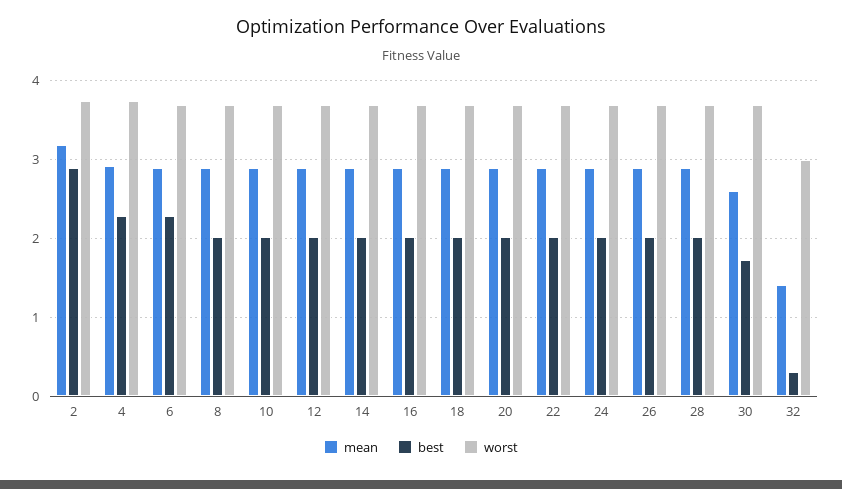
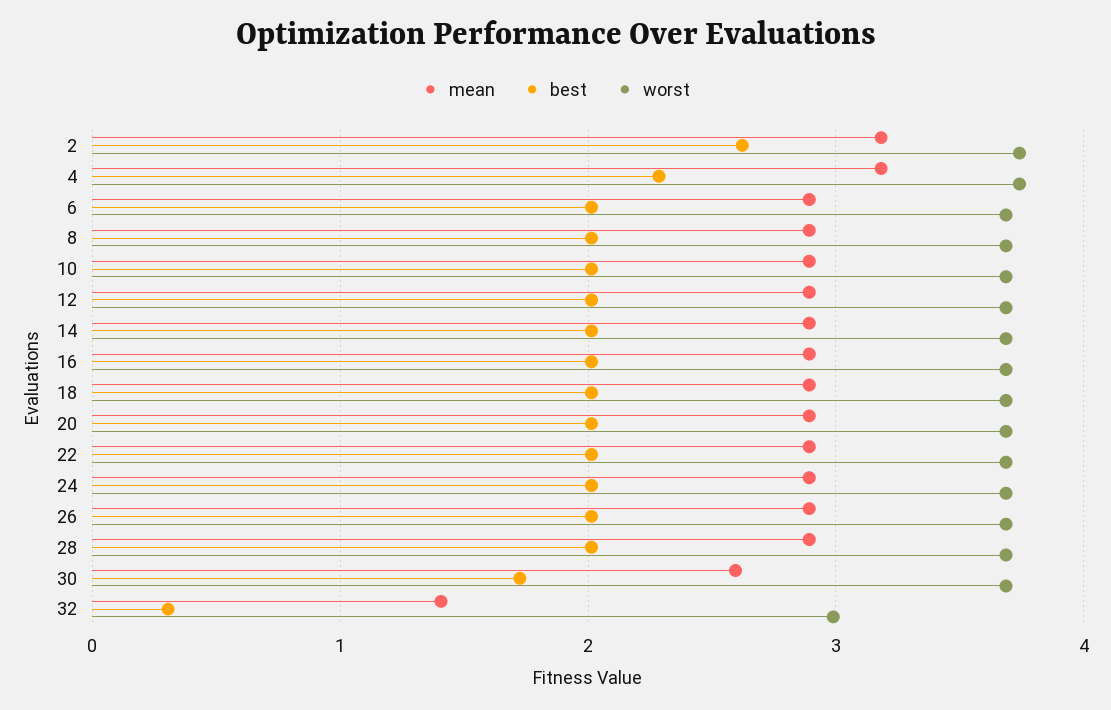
best, 2: 2.9 -> 2.6
mean, 4: 2.9 -> 3.2
best, 6: 2.3 -> 2

